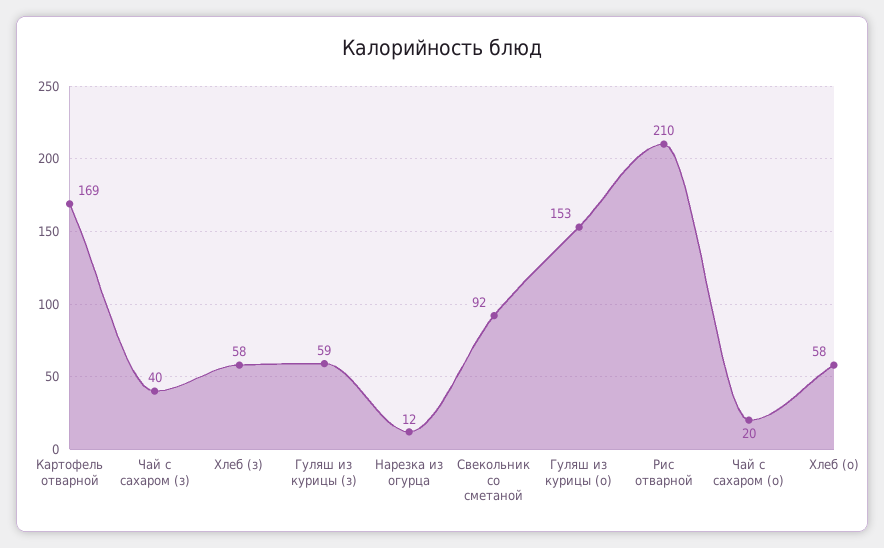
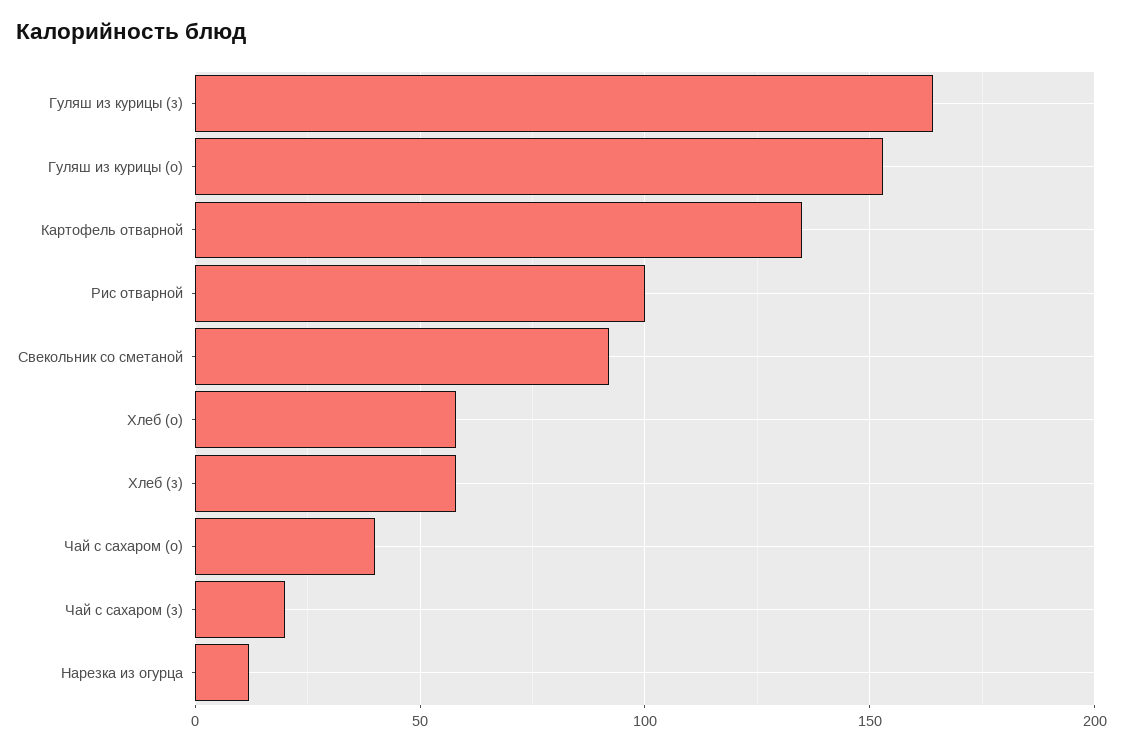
Картофель отварной: 169 -> 135
Чай с сахаром (з): 40 -> 20
Гуляш из курицы (з): 59 -> 165
Рис отварной: 210 -> 100
Чай с сахаром (о): 20 -> 40

